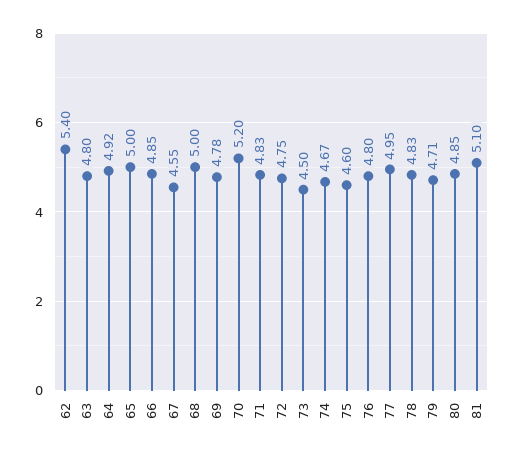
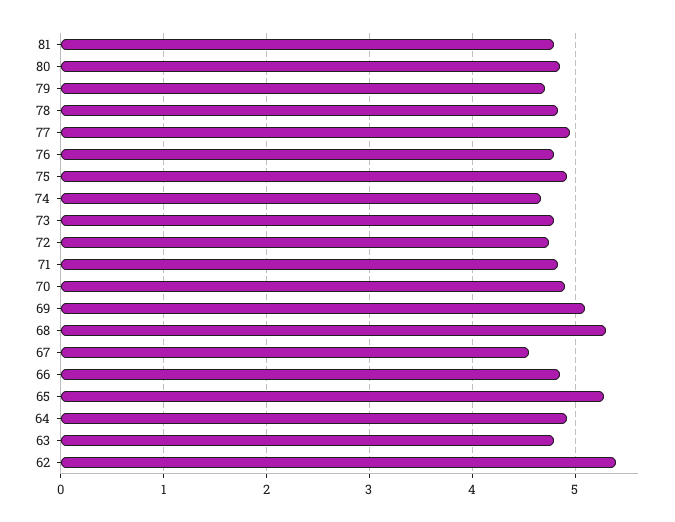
65: 5 -> 5.3
68: 5 -> 5.3
69: 4.78 -> 5.1
70: 5.2 -> 4.9
73: 4.5 -> 4.8
75: 4.6 -> 4.9
81: 5.1 -> 4.8

